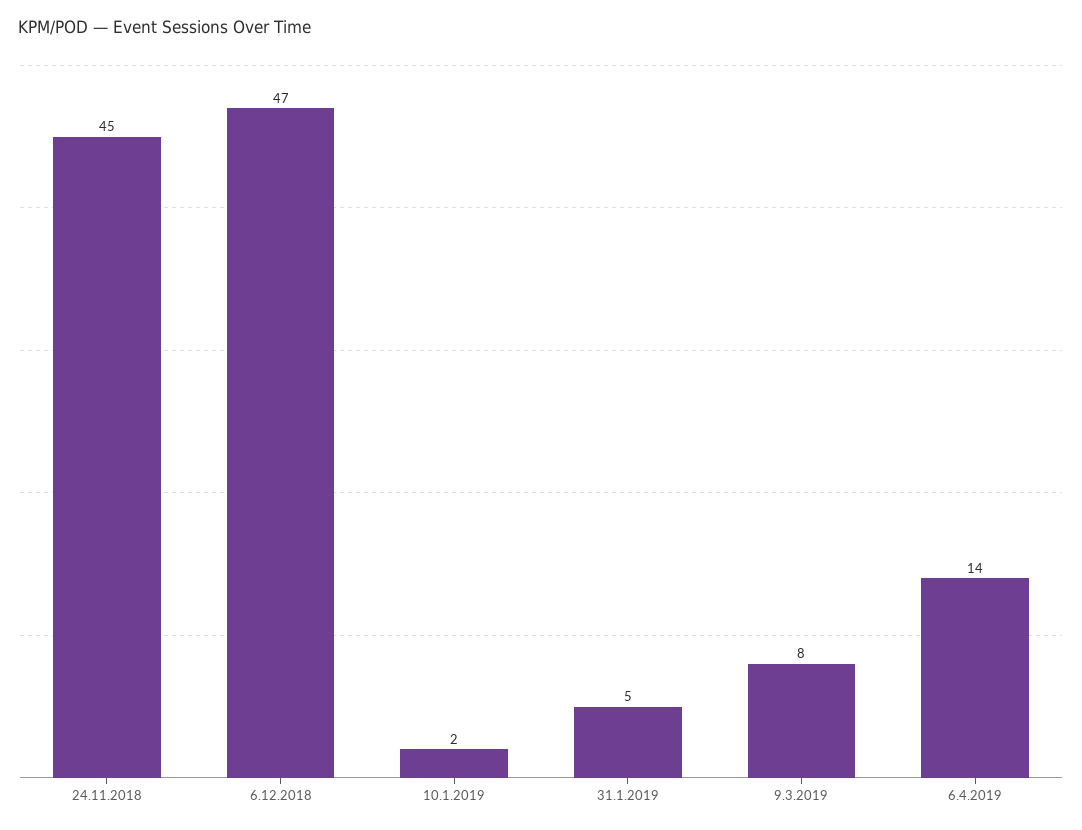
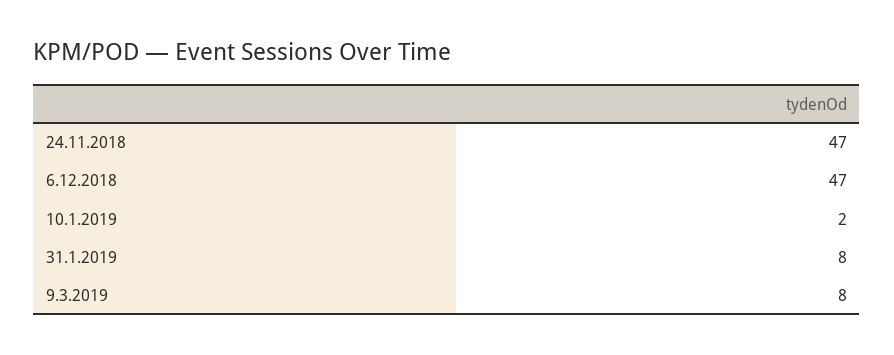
24.11.2018: 45 -> 47
31.1.2019: 5 -> 8
6.4.2019: 14 -> none

